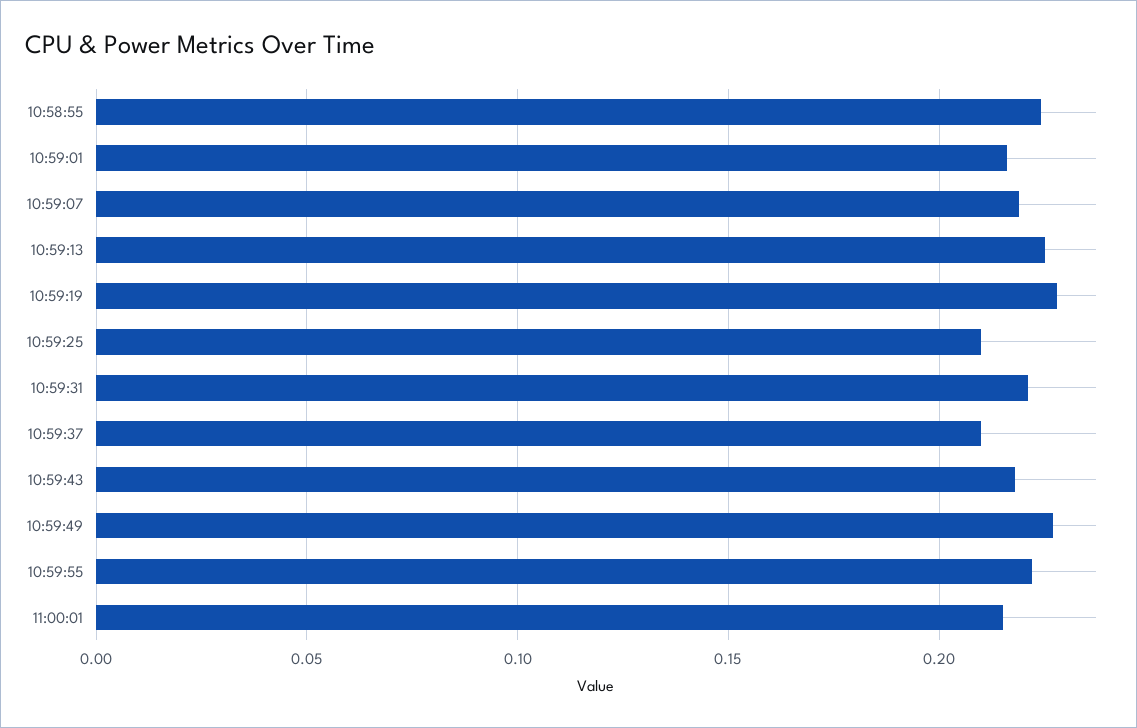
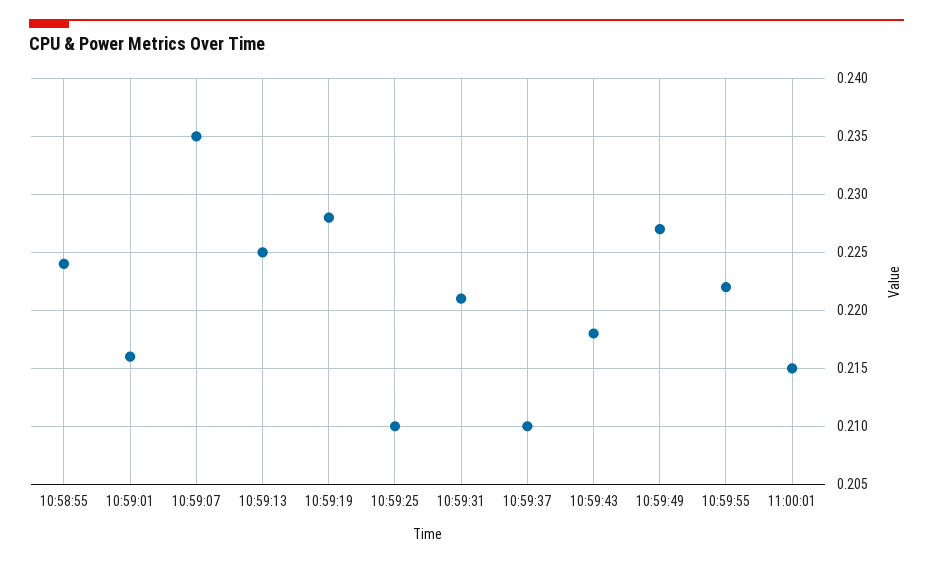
10:59:07: 0.22 -> 0.235

